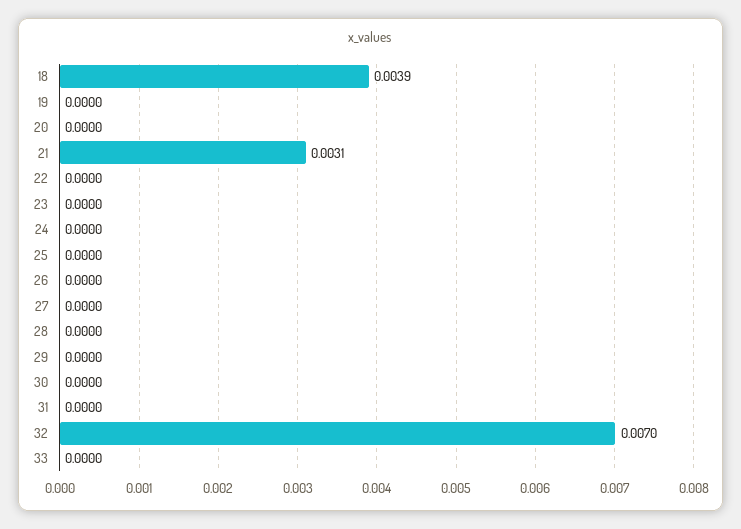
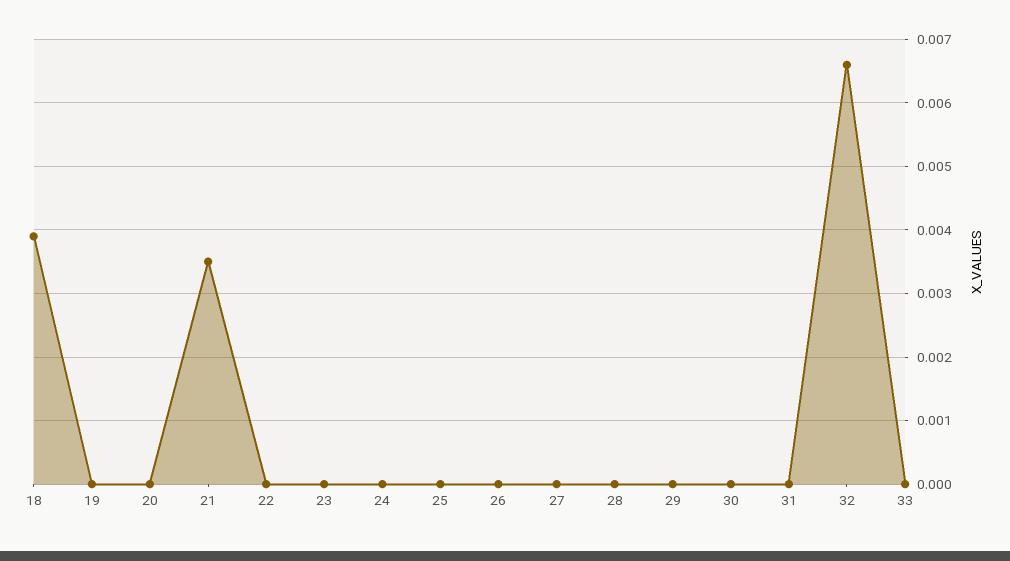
21: 0.0031 -> 0.0035
32: 0.007 -> 0.0066

